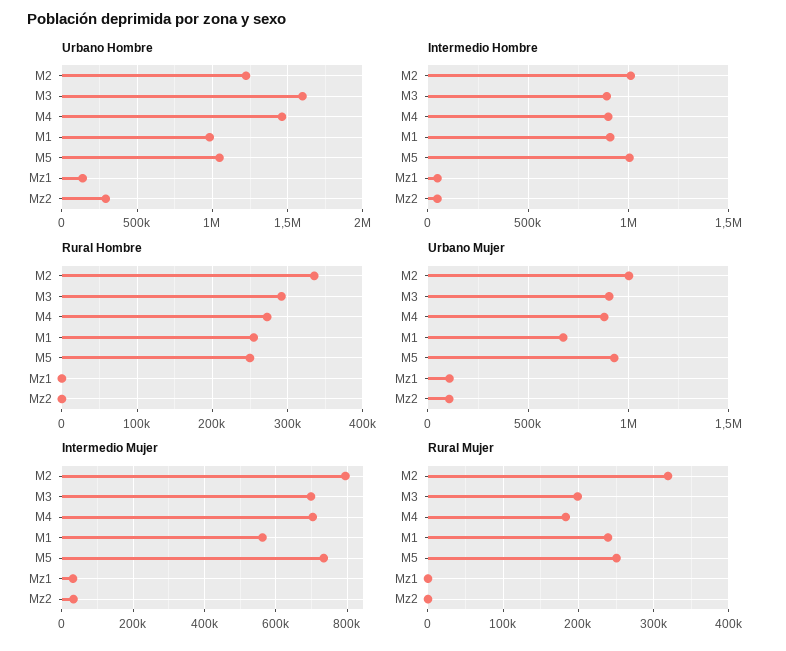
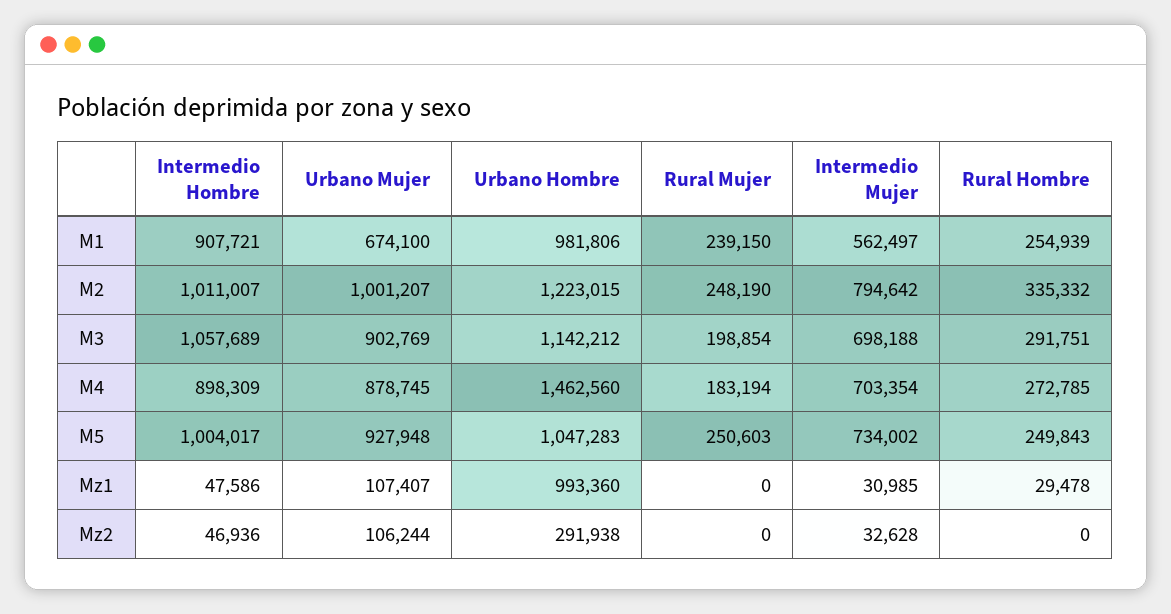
Urbano Hombre, M3: 1600000 -> 1142212
Urbano Hombre, Mz1: 150000 -> 993360
Intermedio Hombre, M3: 900000 -> 1057689
Rural Hombre, Mz1: 0 -> 29478
Rural Mujer, M2: 320000 -> 248190

